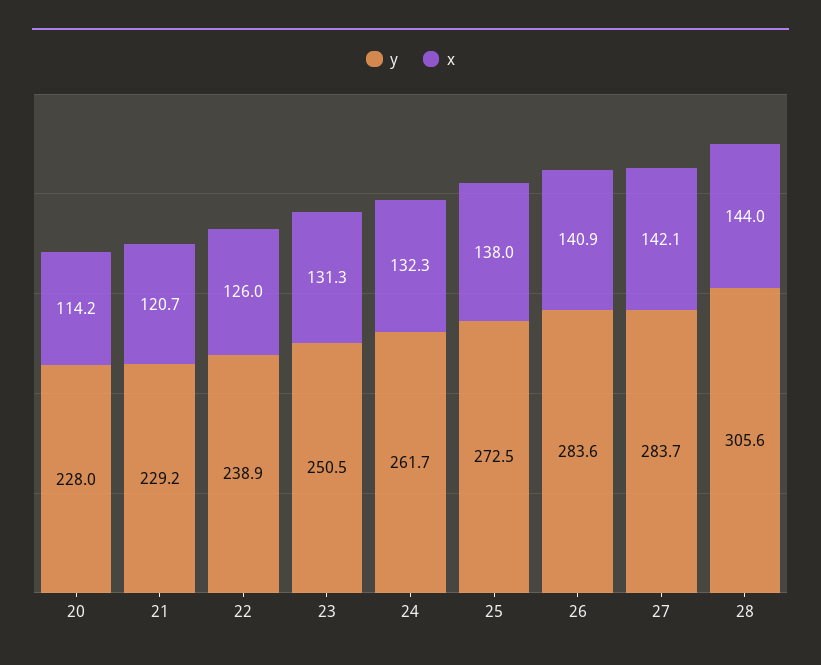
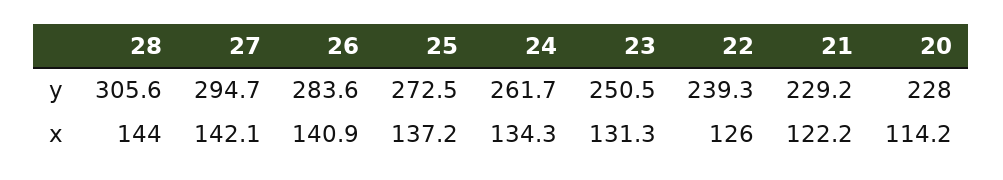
x, 21: 120.7 -> 122.2
y, 22: 238.9 -> 239.3
x, 24: 132.3 -> 134.3
x, 25: 138 -> 137.2
y, 27: 283.7 -> 294.7

